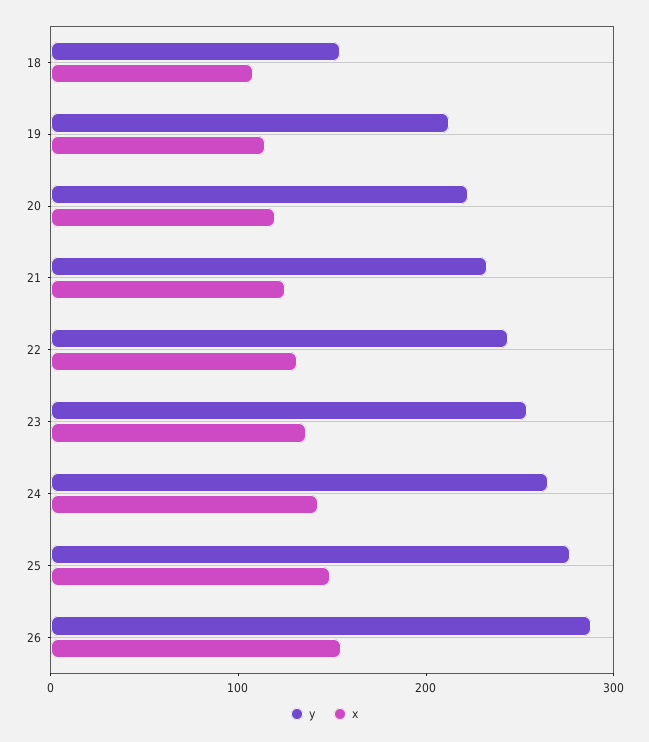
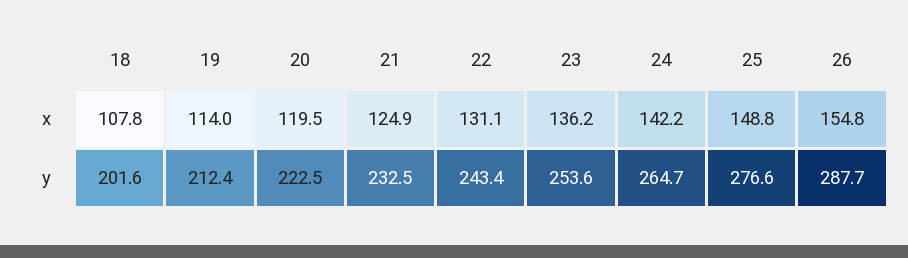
y, 18: 160 -> 201.6

